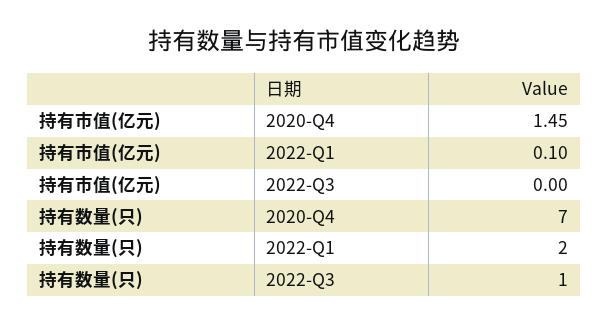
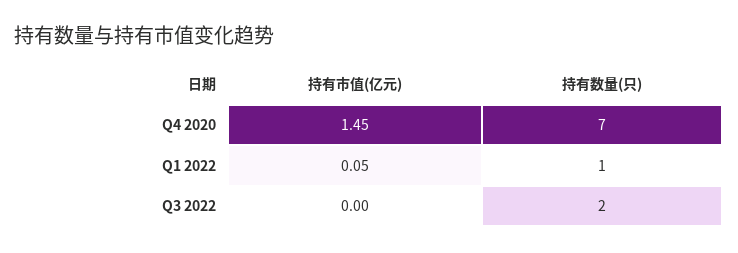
持有市值(亿元), 2022-Q1: 0.1 -> 0.05
持有数量(只), 2022-Q1: 2 -> 1
持有数量(只), 2022-Q3: 1 -> 2

